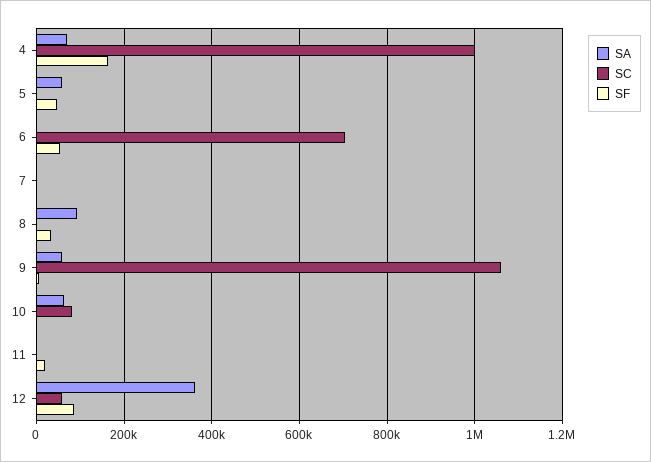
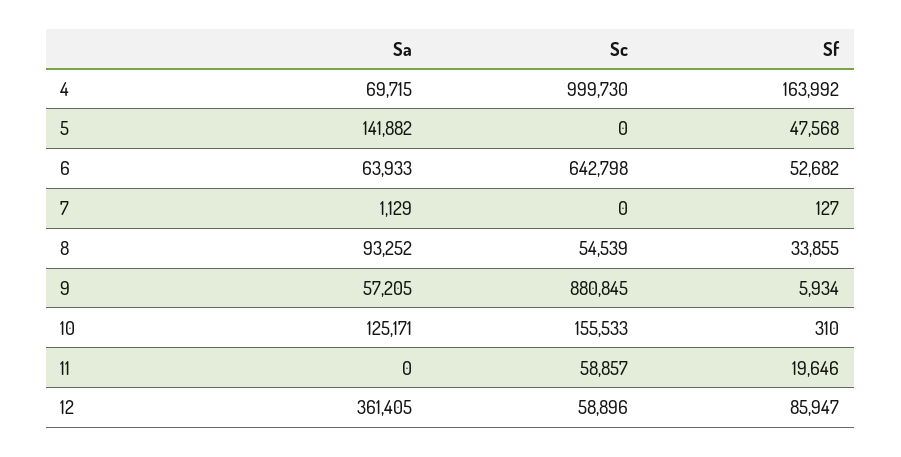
SA, 5: 60000 -> 141882
SA, 6: 0 -> 63933
SC, 6: 700000 -> 642798
SC, 8: 0 -> 54539
SC, 9: 1060000 -> 880845
SA, 10: 60000 -> 125171
SC, 10: 80000 -> 155533
SC, 11: 0 -> 58857

